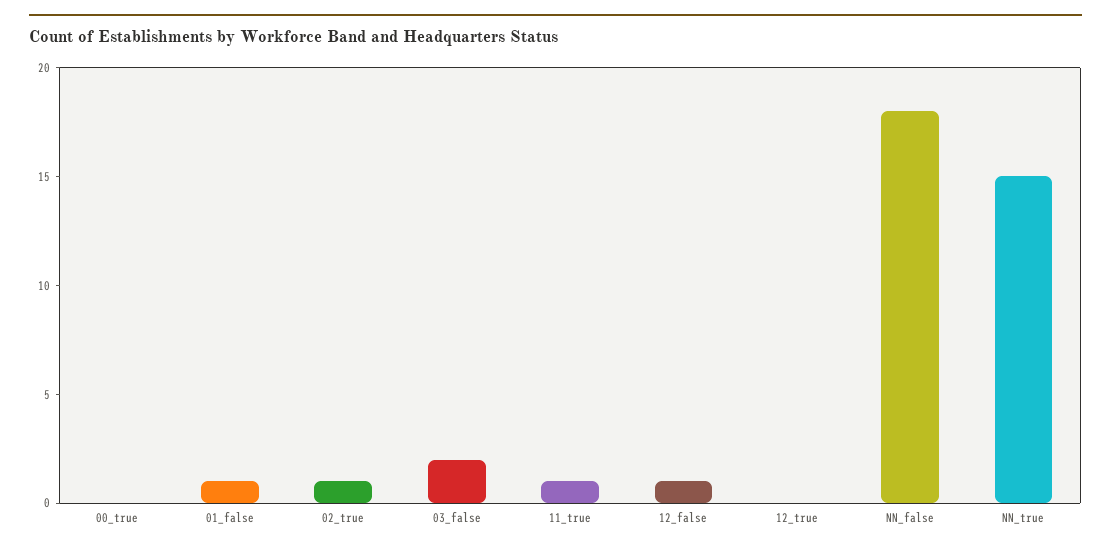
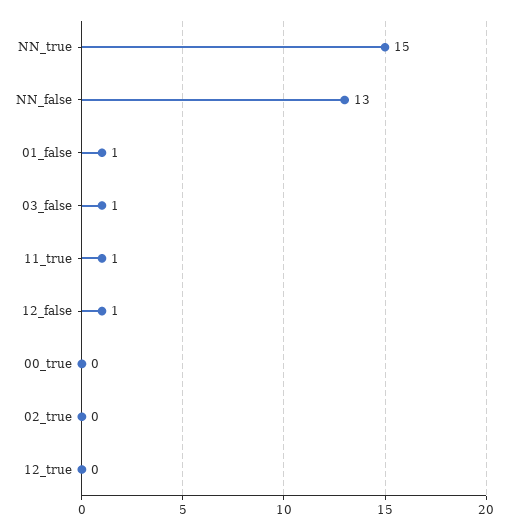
02_true: 1 -> 0
03_false: 2 -> 1
NN_false: 18 -> 13

